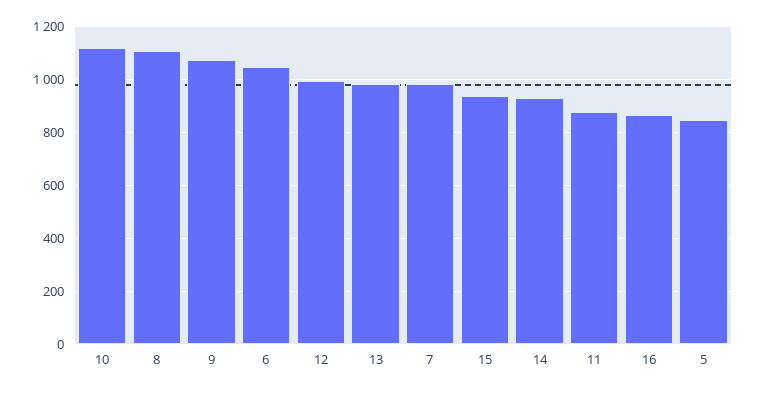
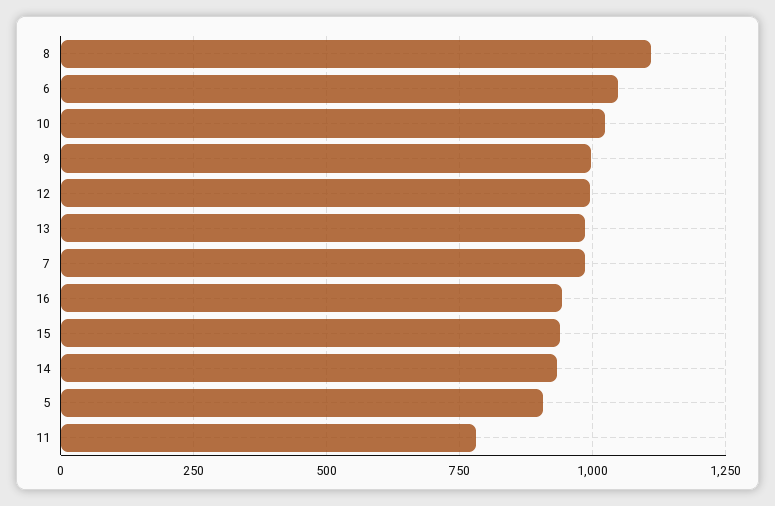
10: 1125 -> 1025
9: 1075 -> 1000
11: 875 -> 775
16: 875 -> 950
5: 850 -> 900

